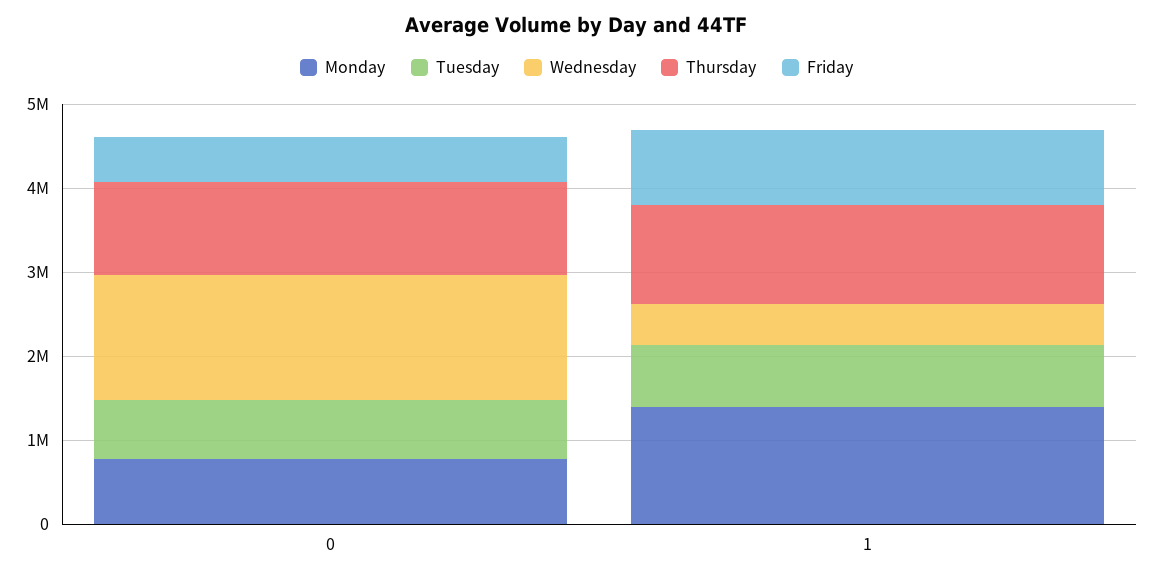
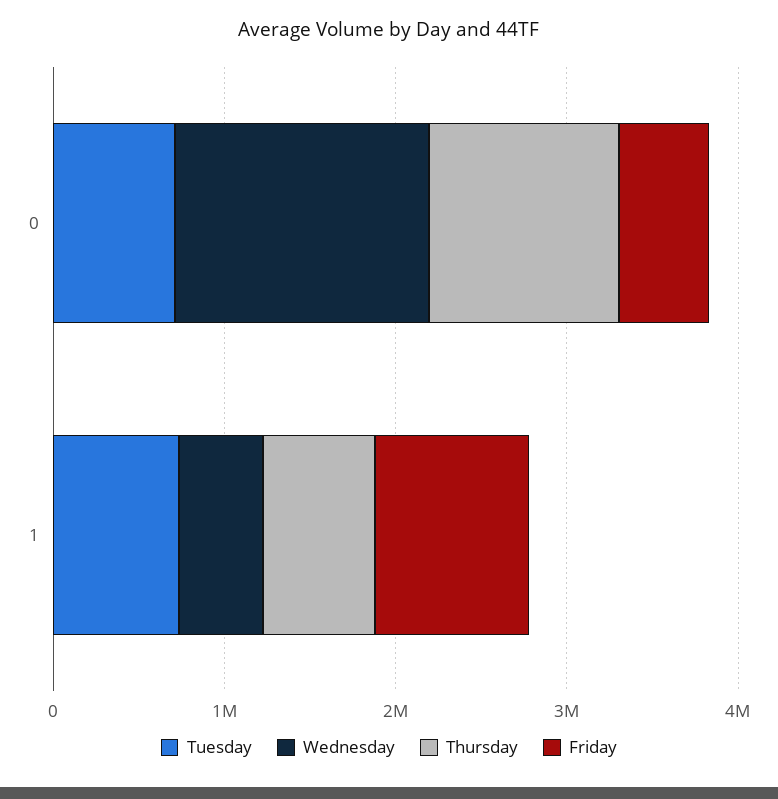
Monday, 0: 800000 -> none
Monday, 1: 1400000 -> none
Thursday, 1: 1200000 -> 600000

